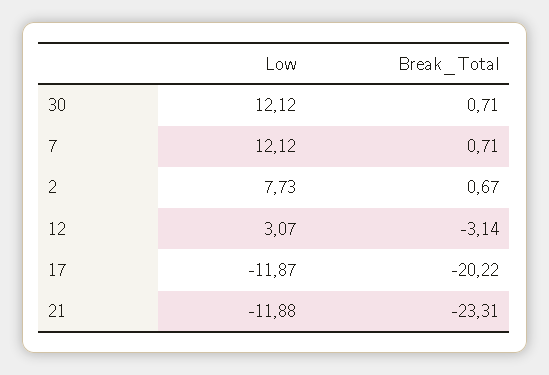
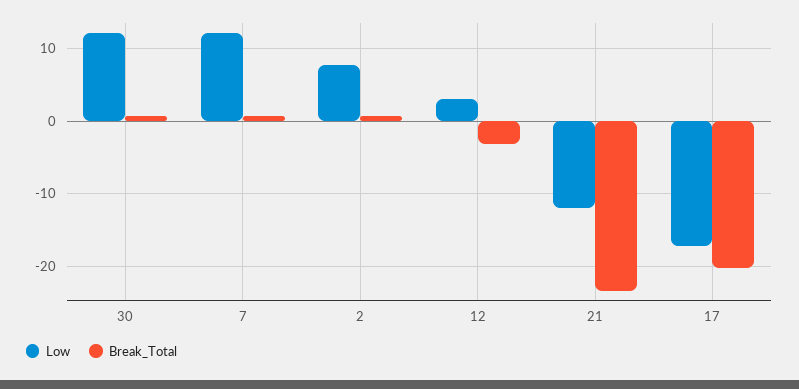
Low, 17: -11.87 -> -17

